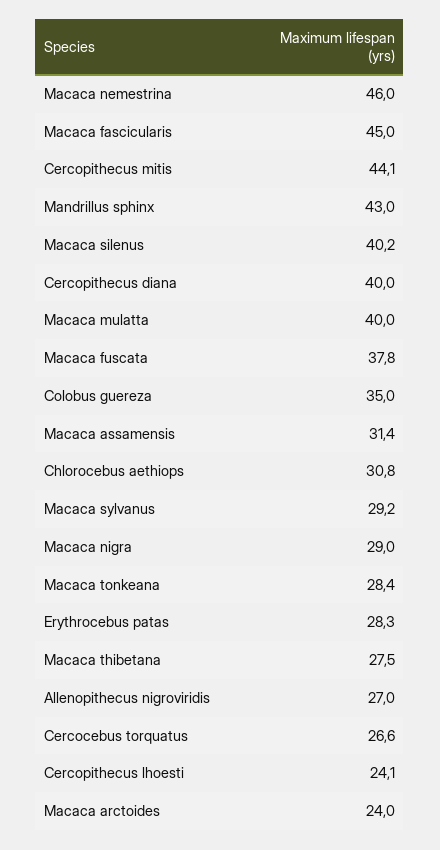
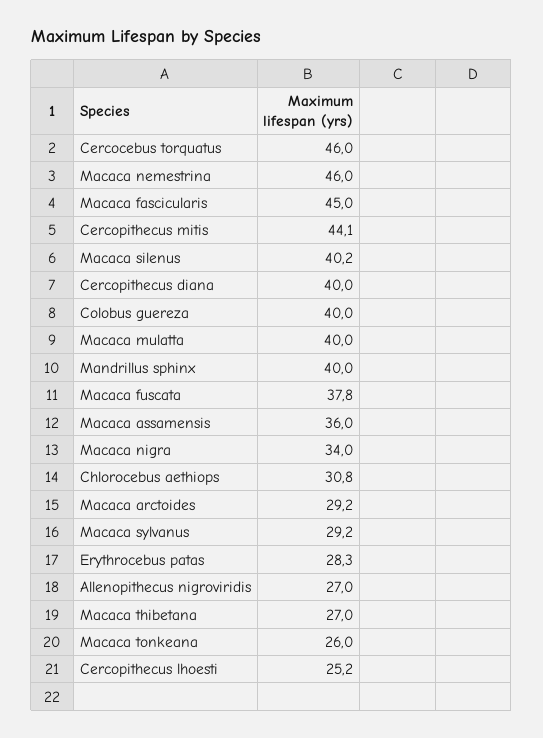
Mandrillus sphinx: 43 -> 40
Colobus guereza: 35 -> 40
Macaca assamensis: 31.4 -> 36
Macaca nigra: 29 -> 34
Macaca tonkeana: 28.4 -> 26
Macaca thibetana: 27.5 -> 27
Cercocebus torquatus: 26.6 -> 46
Cercopithecus lhoesti: 24.1 -> 25.2
Macaca arctoides: 24 -> 29.2

